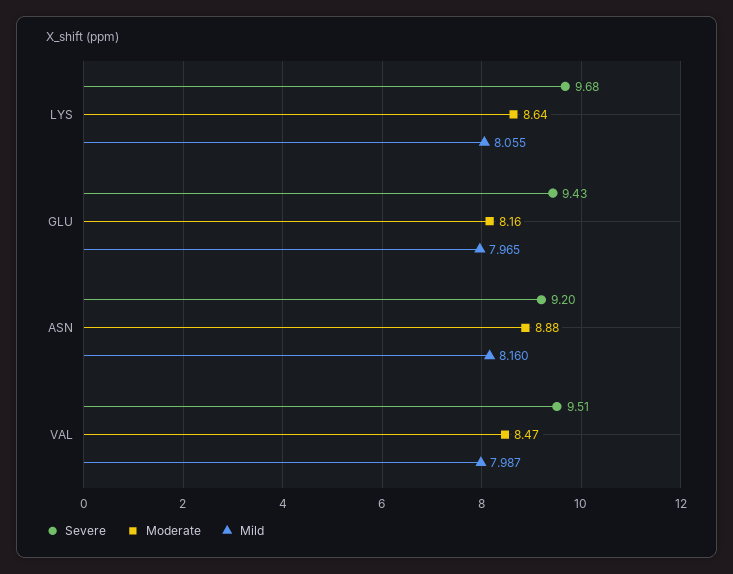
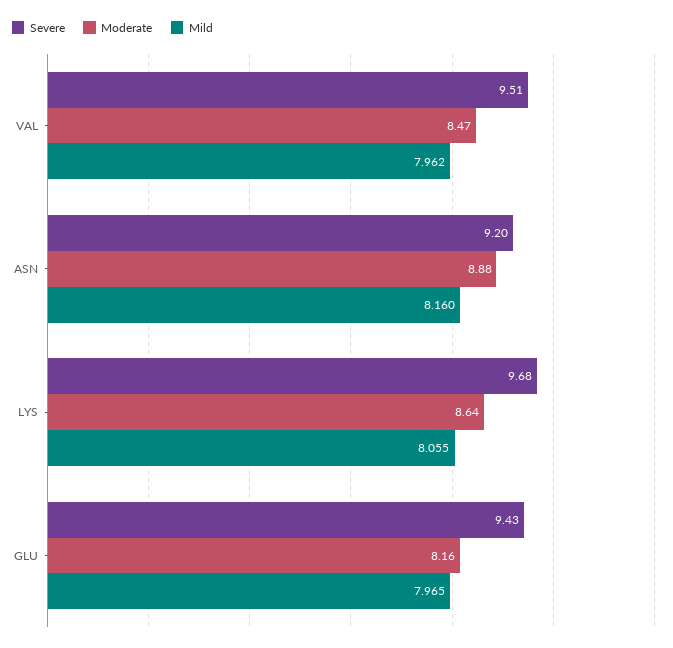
Mild, VAL: 7.987 -> 7.962

